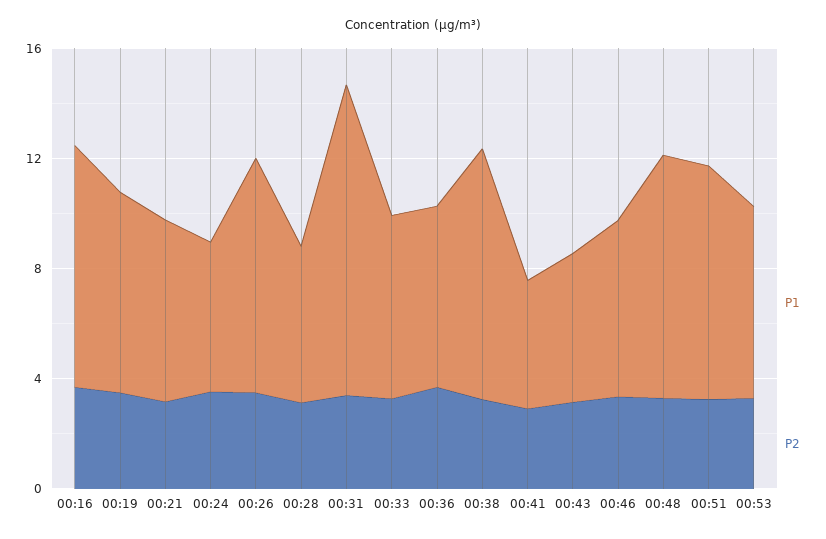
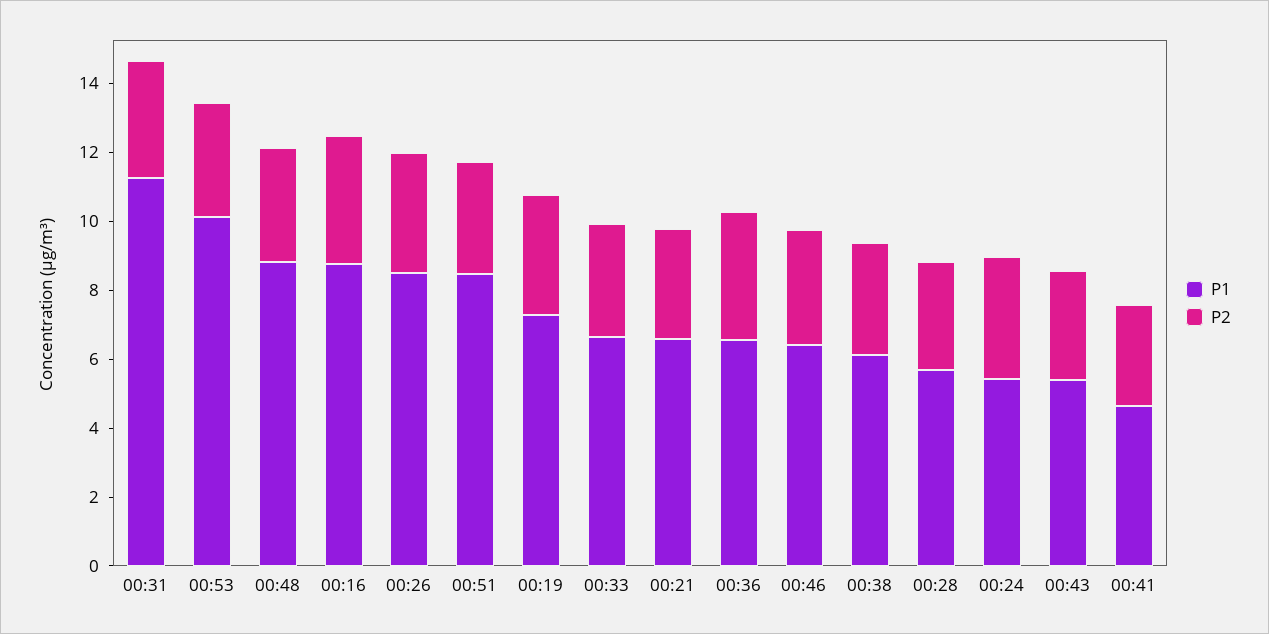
P1, 00:38: 9 -> 6
P1, 00:53: 7 -> 10

